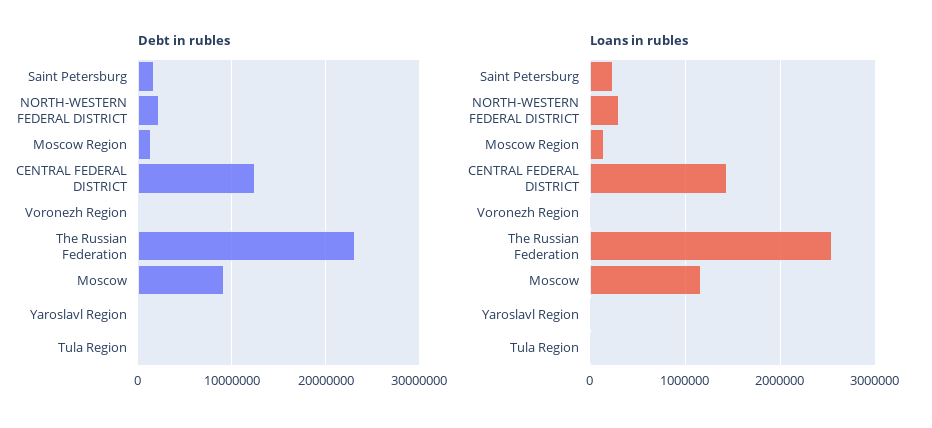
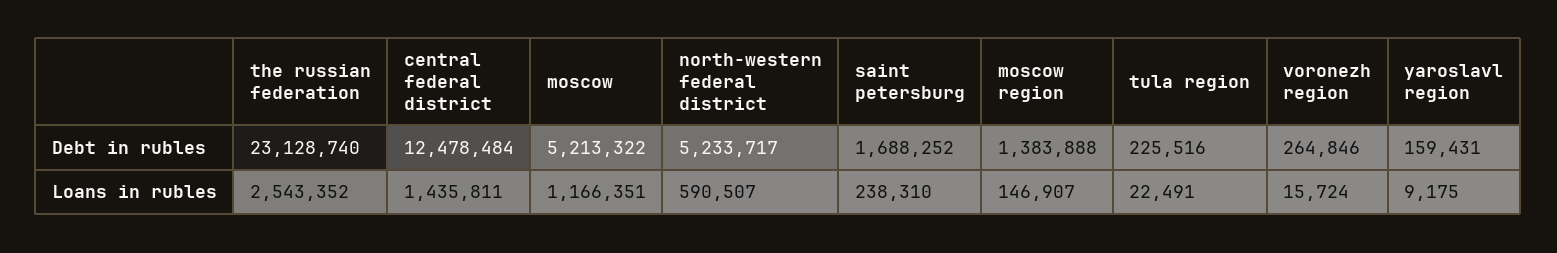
Debt in rubles, NORTH-WESTERN FEDERAL DISTRICT: 2000000 -> 5233717
Debt in rubles, Moscow: 9000000 -> 5213322
Loans in rubles, NORTH-WESTERN FEDERAL DISTRICT: 300000 -> 590507

